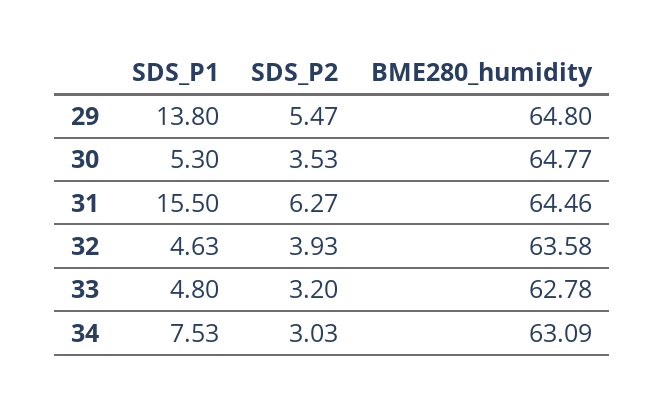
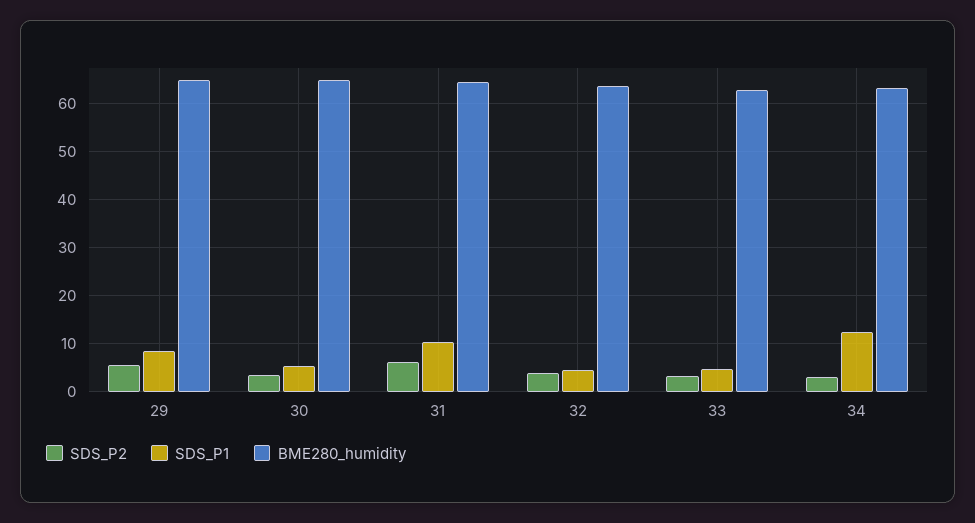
SDS_P1, 29: 13.8 -> 8
SDS_P1, 31: 15.5 -> 10
SDS_P1, 34: 7.53 -> 12

